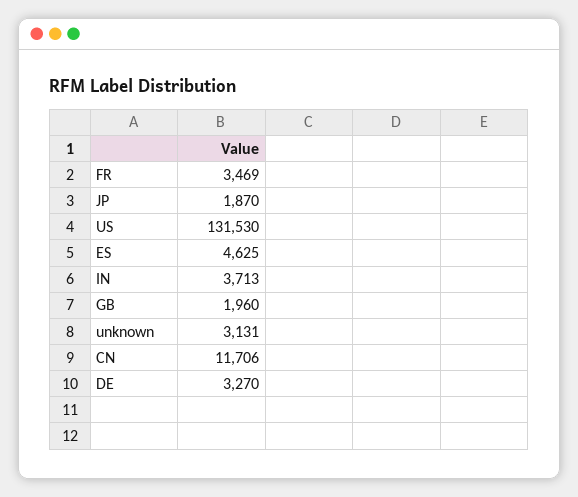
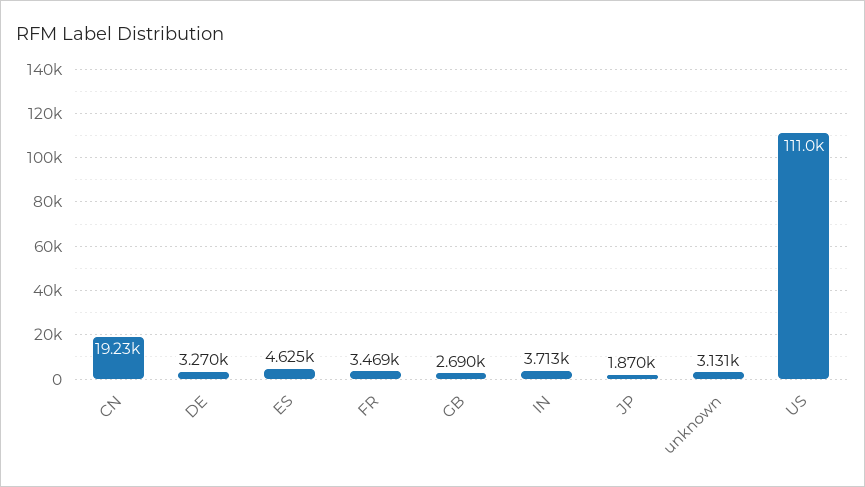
US: 131530 -> 111000
GB: 1960 -> 2690
CN: 11706 -> 19230

